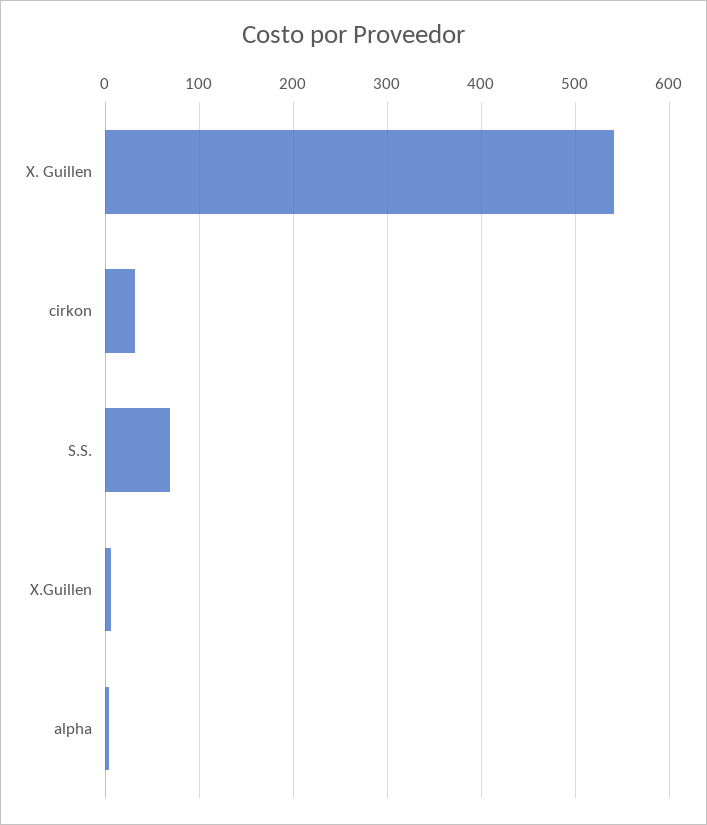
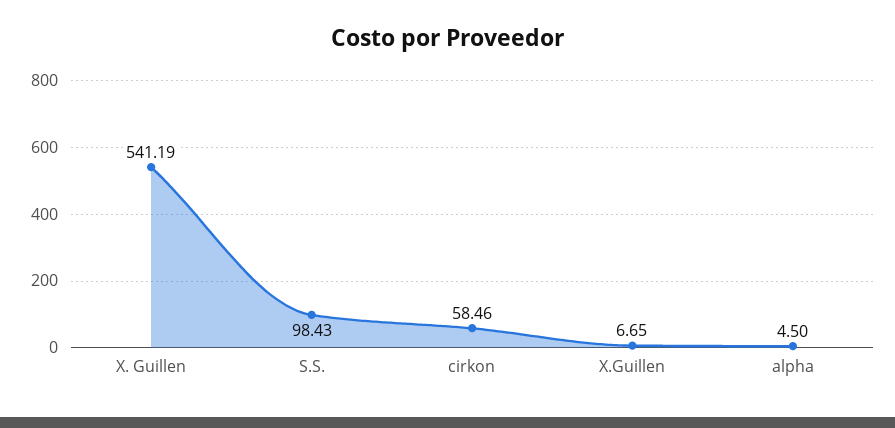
cirkon: 30 -> 58.46
S.S.: 70 -> 98.43

